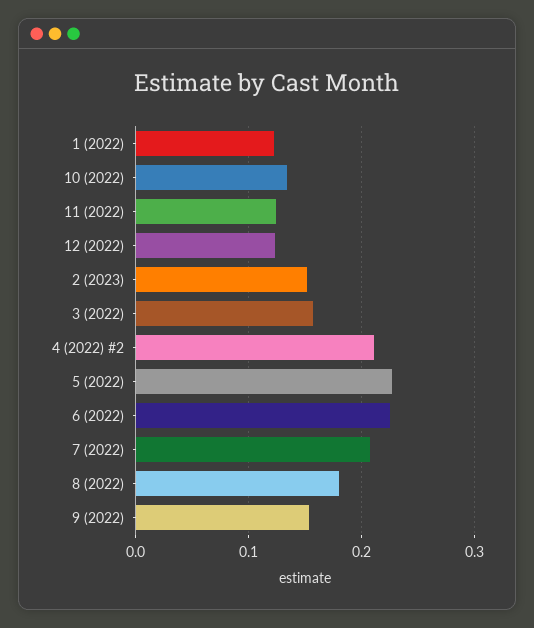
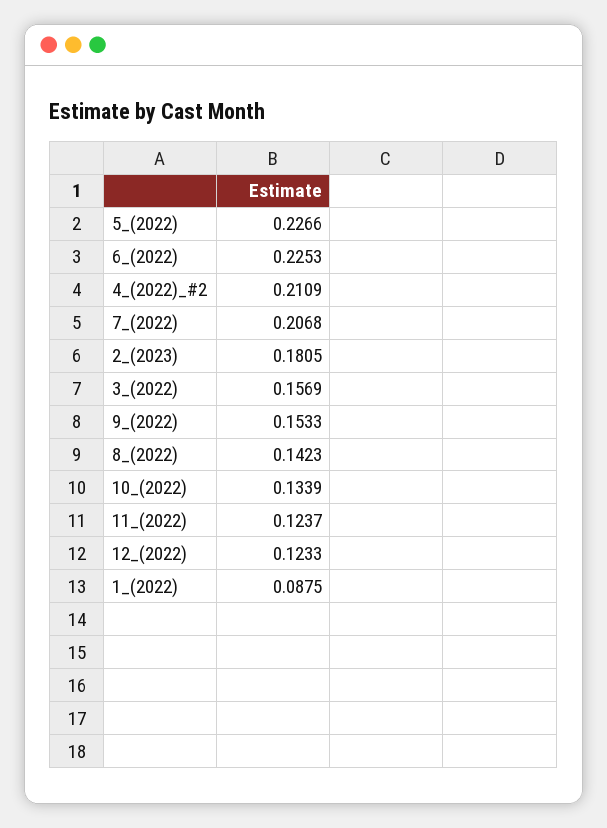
1 (2022): 0.12 -> 0.0875
2 (2023): 0.15 -> 0.1805
8 (2022): 0.18 -> 0.1423

